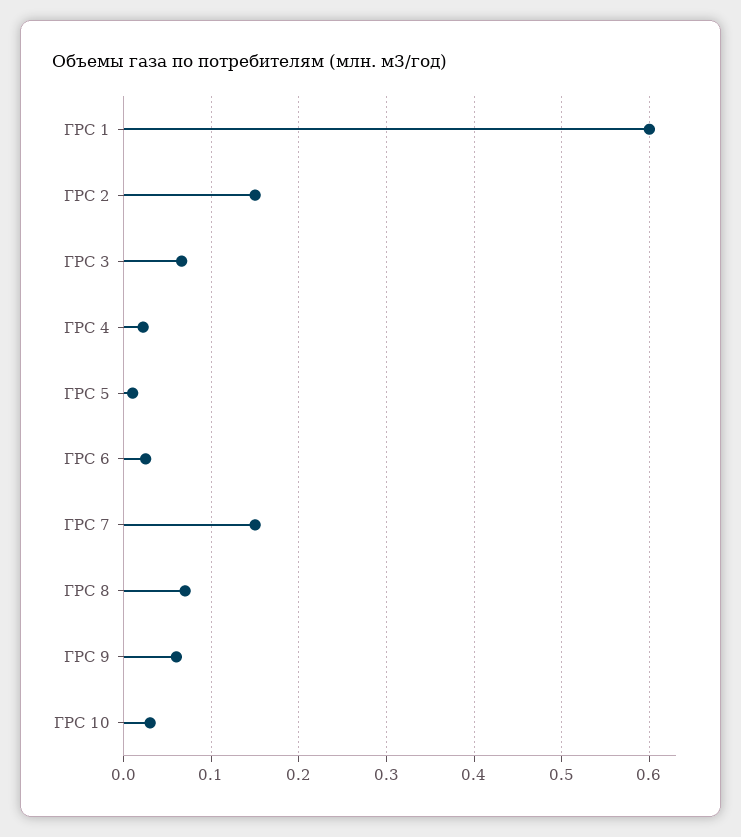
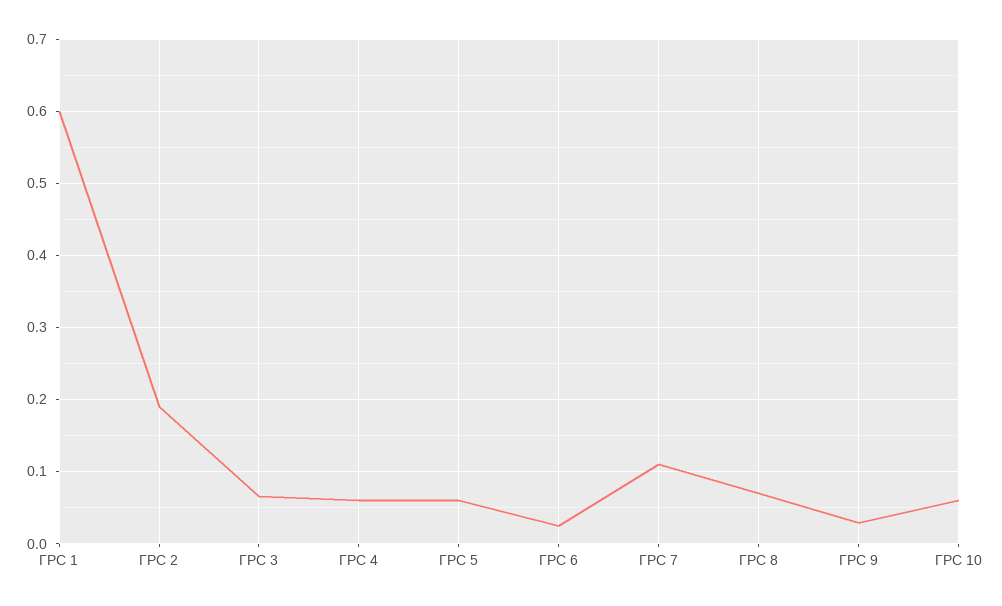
ГРС 2: 0.15 -> 0.19
ГРС 4: 0.02 -> 0.06
ГРС 5: 0.01 -> 0.06
ГРС 7: 0.15 -> 0.11
ГРС 9: 0.06 -> 0.03
ГРС 10: 0.03 -> 0.06

